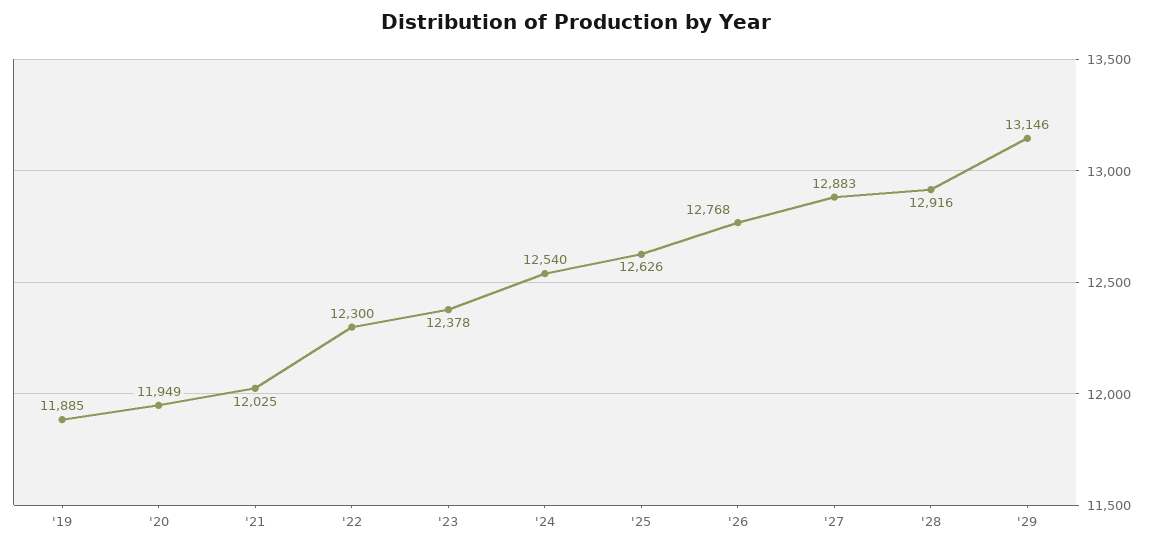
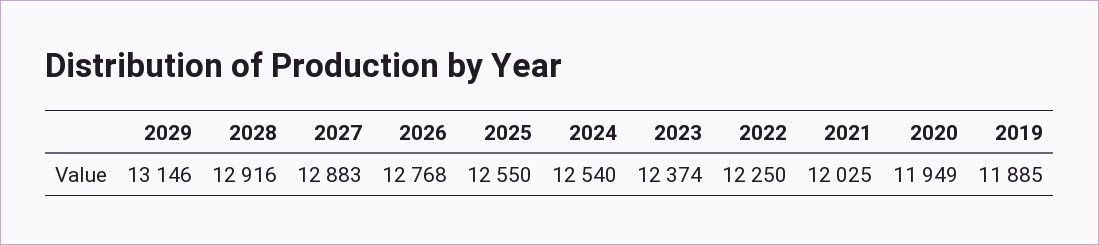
'22: 12300 -> 12250
'23: 12378 -> 12374
'25: 12626 -> 12550

